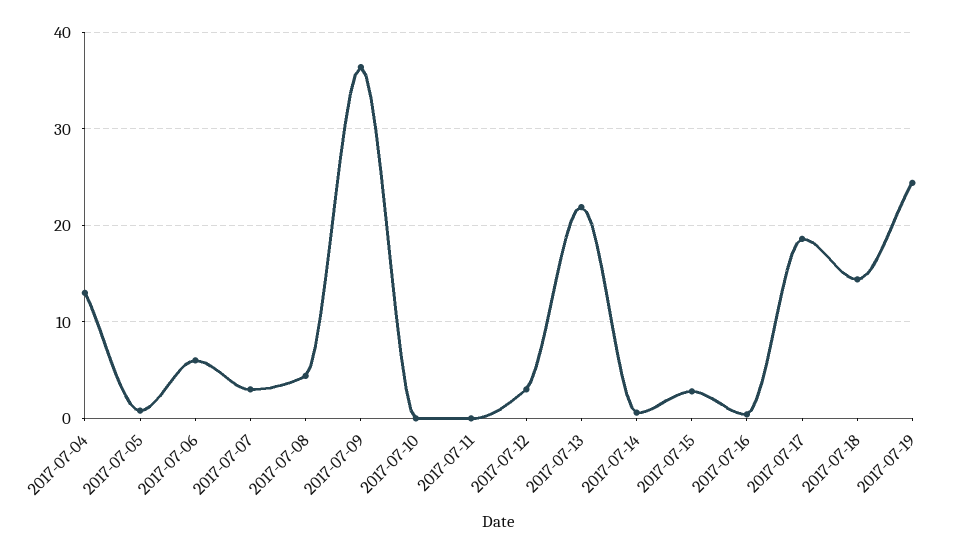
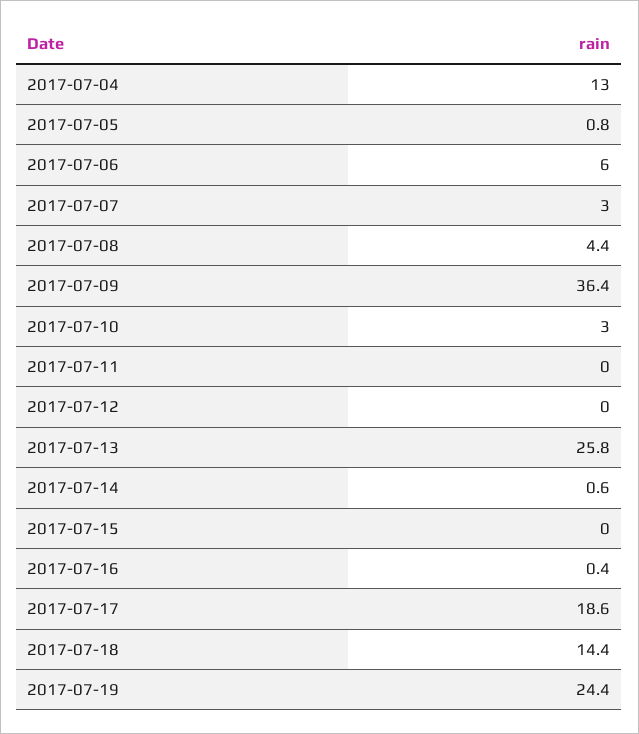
2017-07-10: 0 -> 3
2017-07-12: 3 -> 0
2017-07-13: 22 -> 25.8
2017-07-15: 3 -> 0

